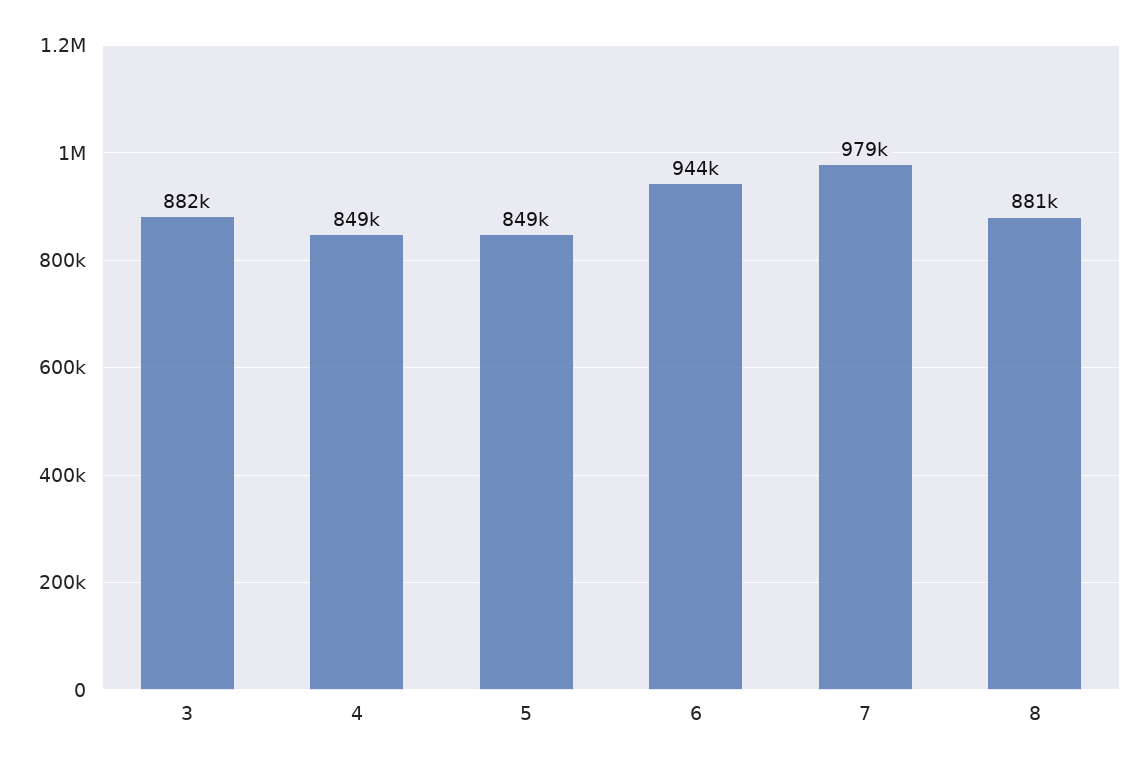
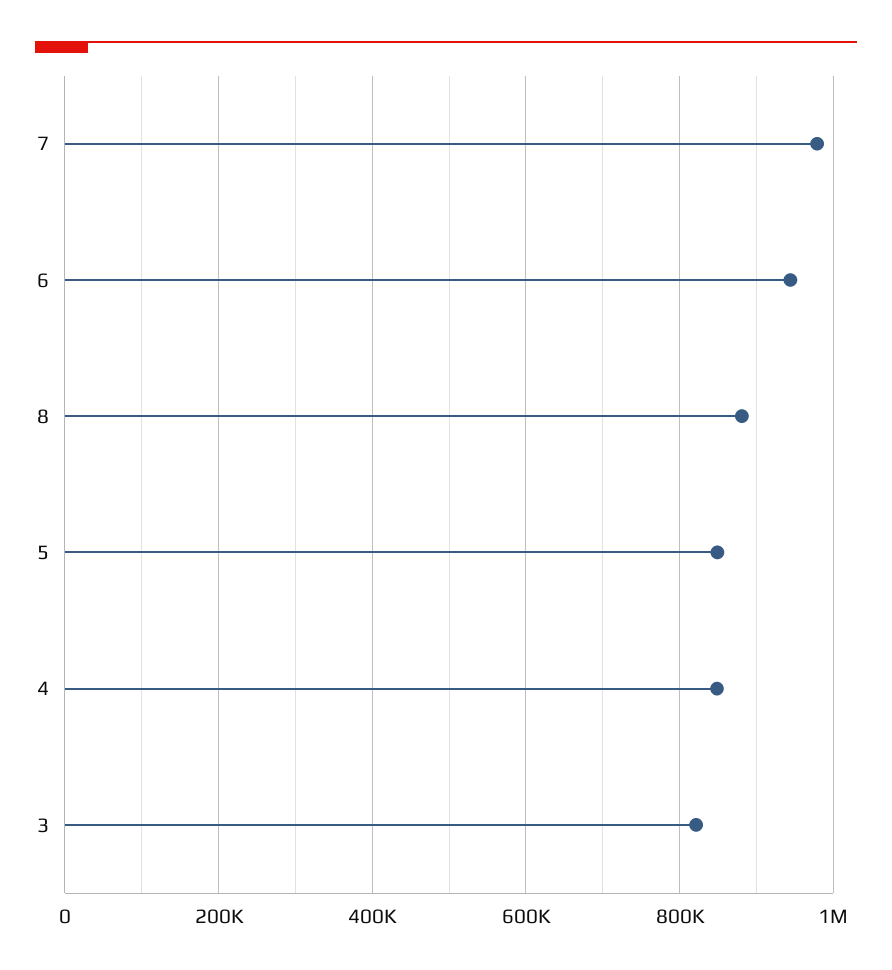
3: 882000 -> 820000

